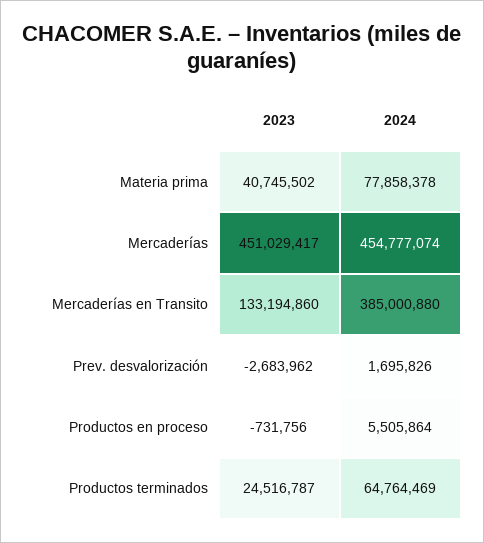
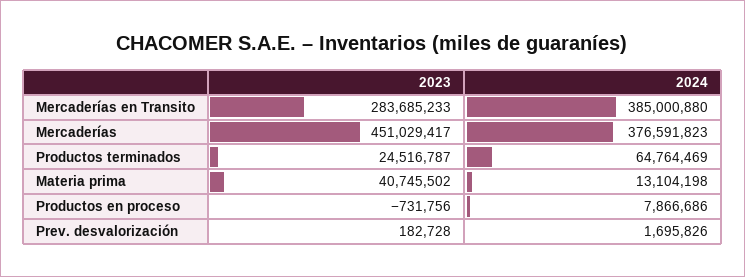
2024, Materia prima: 77858378 -> 13104198
2024, Mercaderías: 454777074 -> 376591823
2023, Mercaderías en Transito: 133194860 -> 283685233
2023, Prev. desvalorización: -2683962 -> 182728
2024, Productos en proceso: 5505864 -> 7866686

